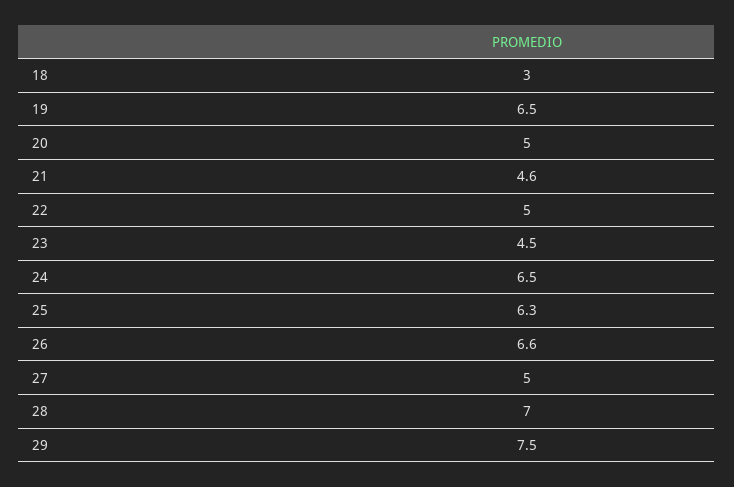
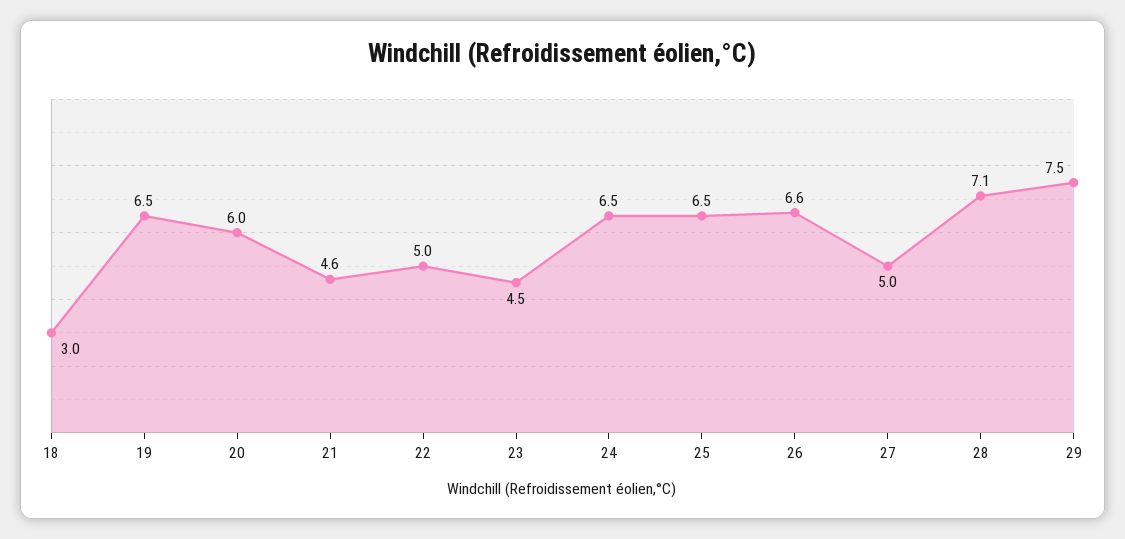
20: 5 -> 6
25: 6.3 -> 6.5
28: 7 -> 7.1

